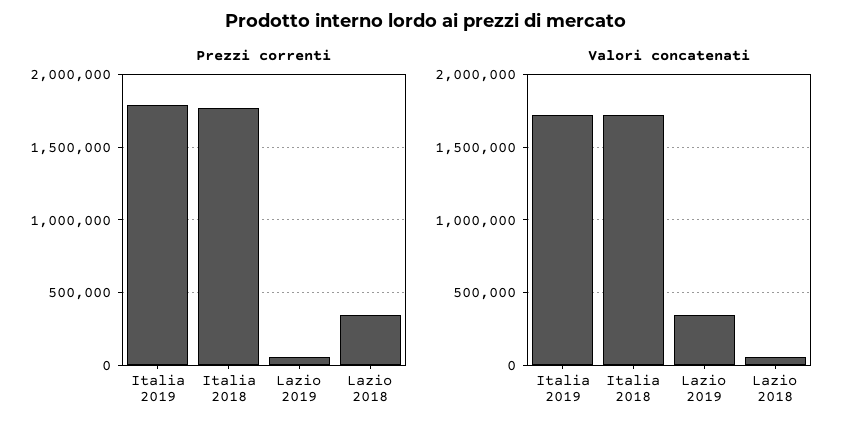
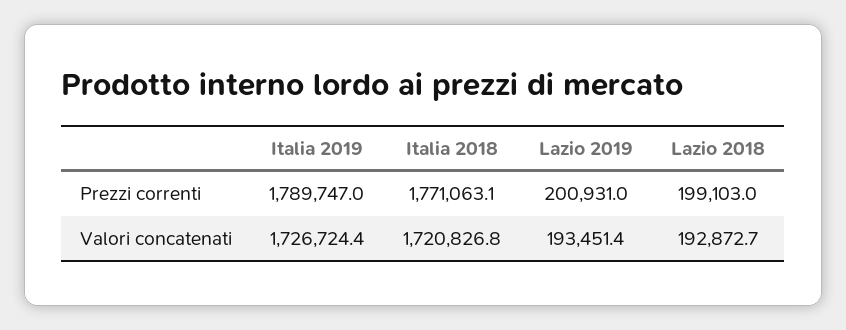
Prezzi correnti, Lazio 2019: 50000 -> 200931
Prezzi correnti, Lazio 2018: 350000 -> 199103
Valori concatenati, Lazio 2019: 350000 -> 193451.4
Valori concatenati, Lazio 2018: 50000 -> 192872.7

